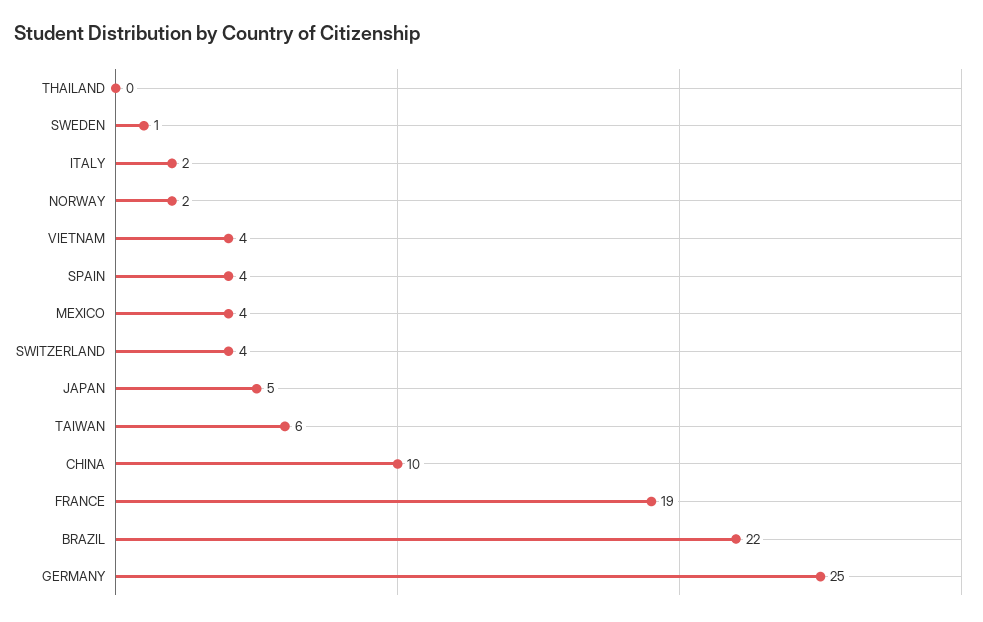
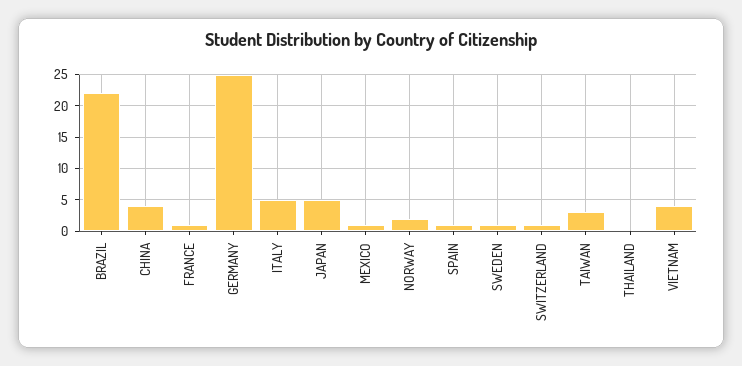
ITALY: 2 -> 5
SPAIN: 4 -> 1
MEXICO: 4 -> 1
SWITZERLAND: 4 -> 1
TAIWAN: 6 -> 3
CHINA: 10 -> 4
FRANCE: 19 -> 1

